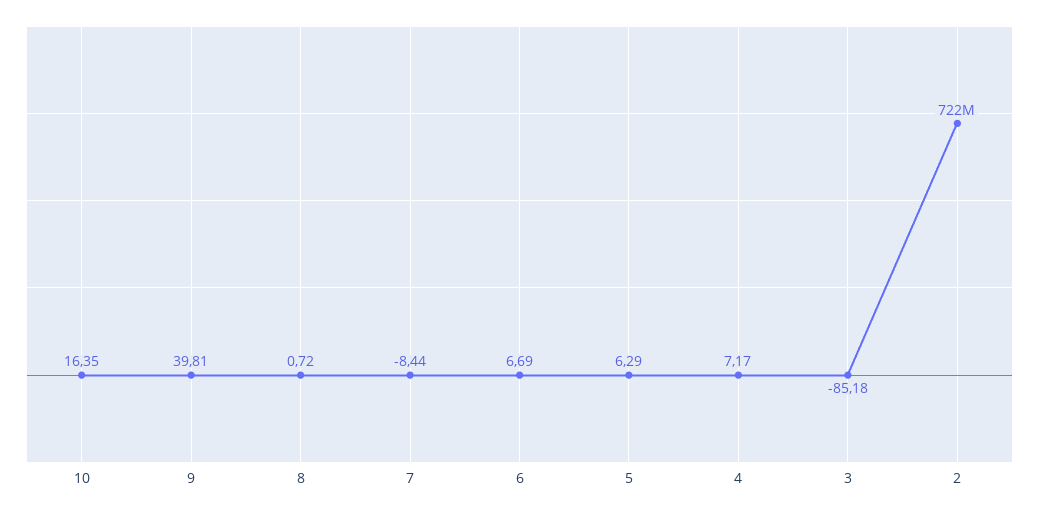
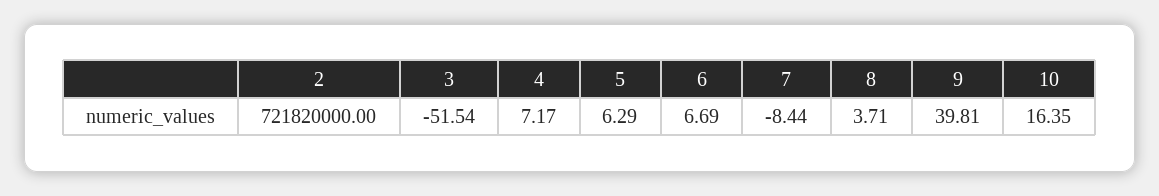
8: 0.72 -> 3.71
3: -85.18 -> -51.54

